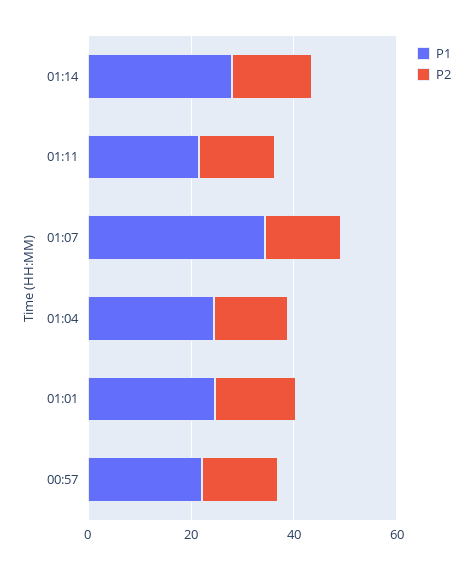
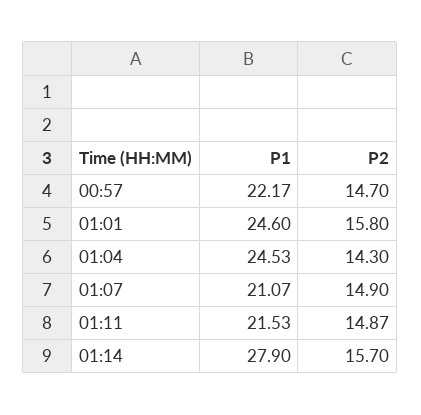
P1, 01:07: 35 -> 21.07

